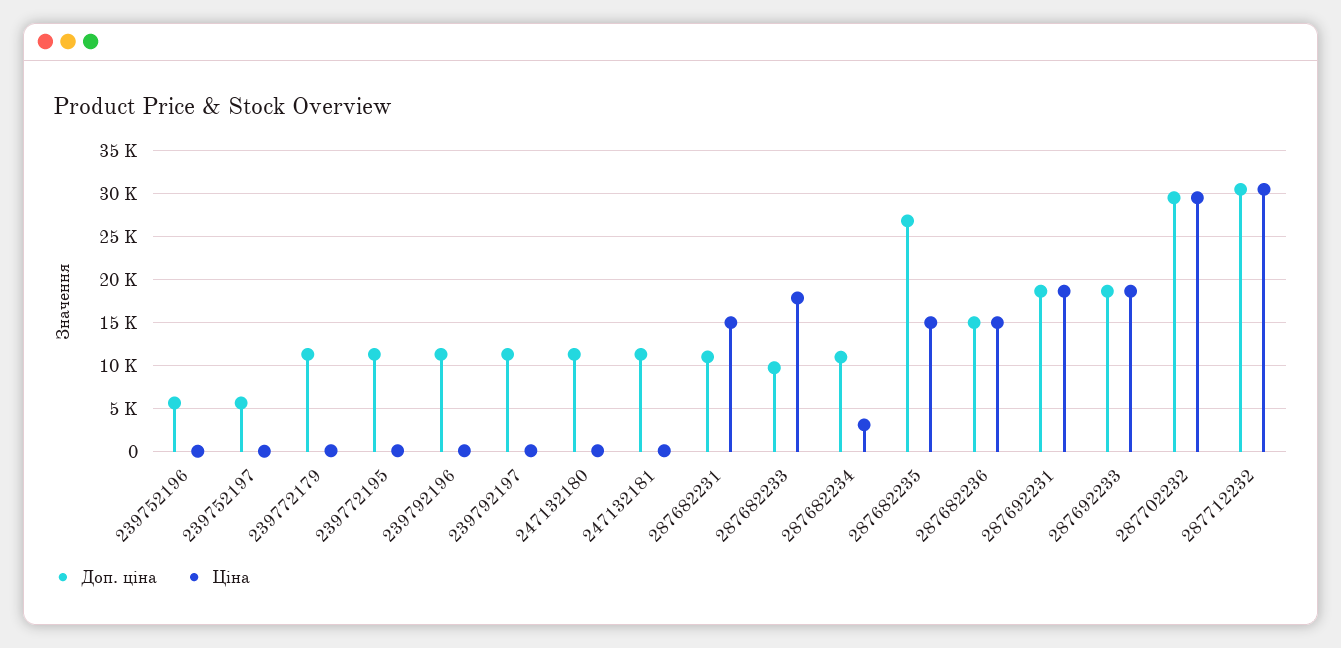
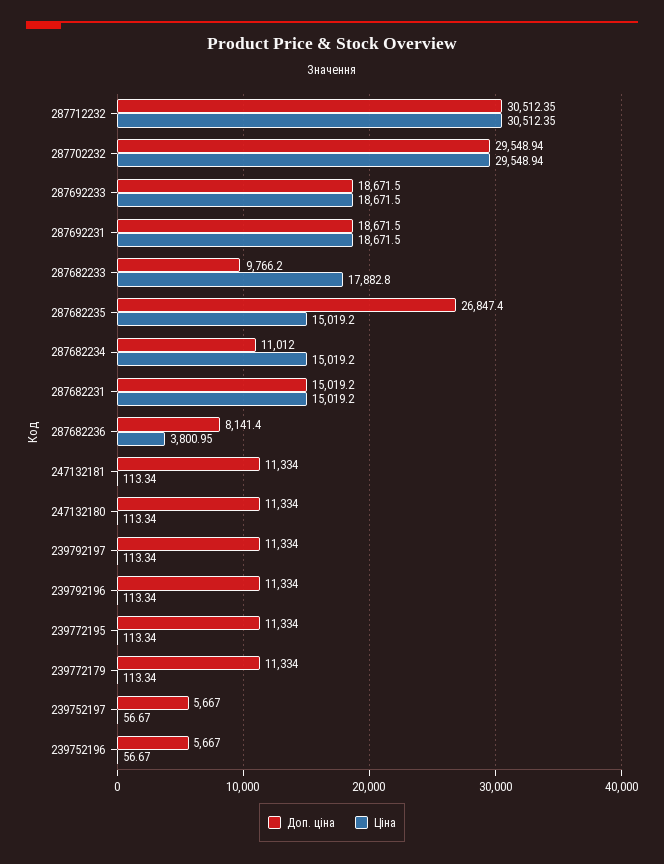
Доп. ціна, 287682231: 11000 -> 15019.2
Ціна, 287682234: 3000 -> 15019.2
Доп. ціна, 287682236: 15000 -> 8141.4
Ціна, 287682236: 15000 -> 3800.95

